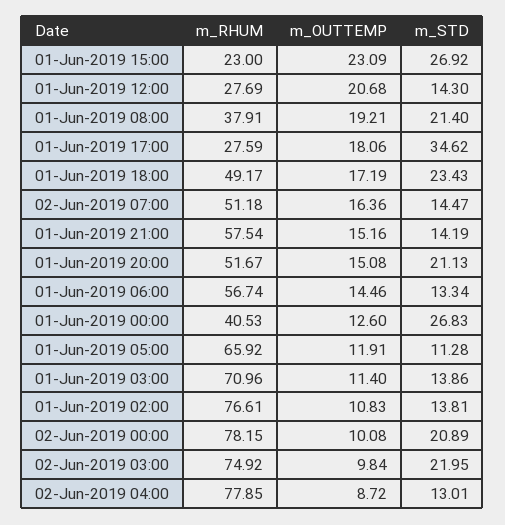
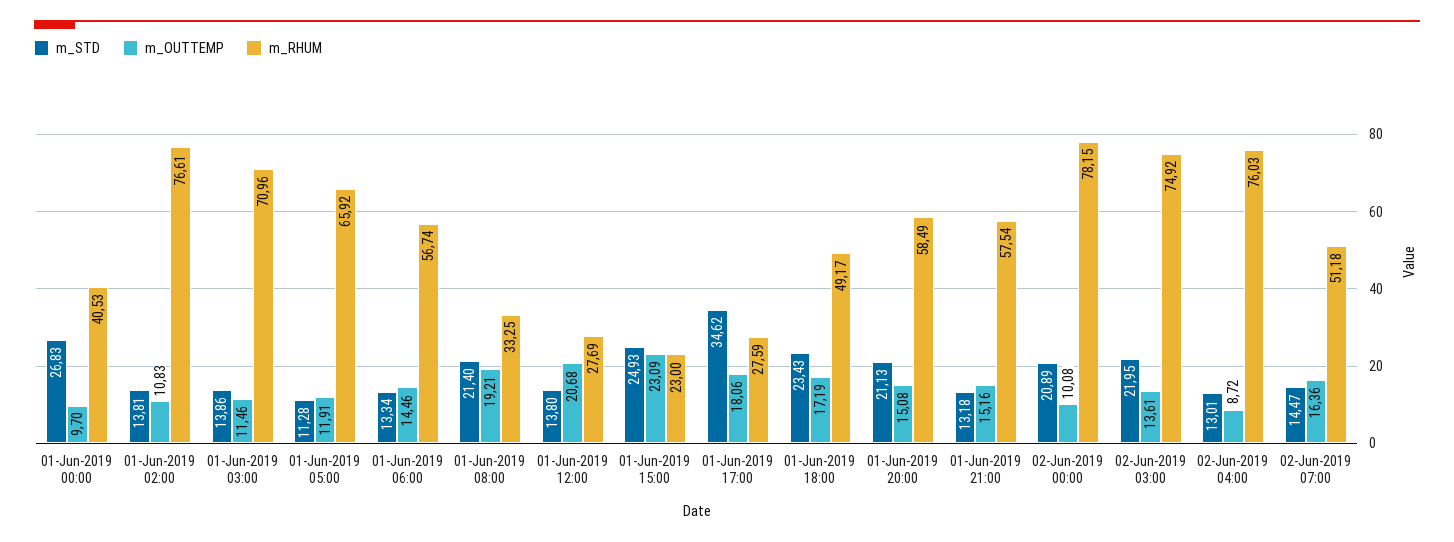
m_STD, 01-Jun-2019 15:00: 26.92 -> 24.93
m_STD, 01-Jun-2019 12:00: 14.3 -> 13.8
m_RHUM, 01-Jun-2019 08:00: 37.91 -> 33.25
m_STD, 01-Jun-2019 21:00: 14.19 -> 13.18
m_RHUM, 01-Jun-2019 20:00: 51.67 -> 58.49
m_OUTTEMP, 01-Jun-2019 00:00: 12.6 -> 9.7
m_OUTTEMP, 01-Jun-2019 03:00: 11.4 -> 11.46
m_OUTTEMP, 02-Jun-2019 03:00: 9.84 -> 13.61
m_RHUM, 02-Jun-2019 04:00: 77.85 -> 76.03

